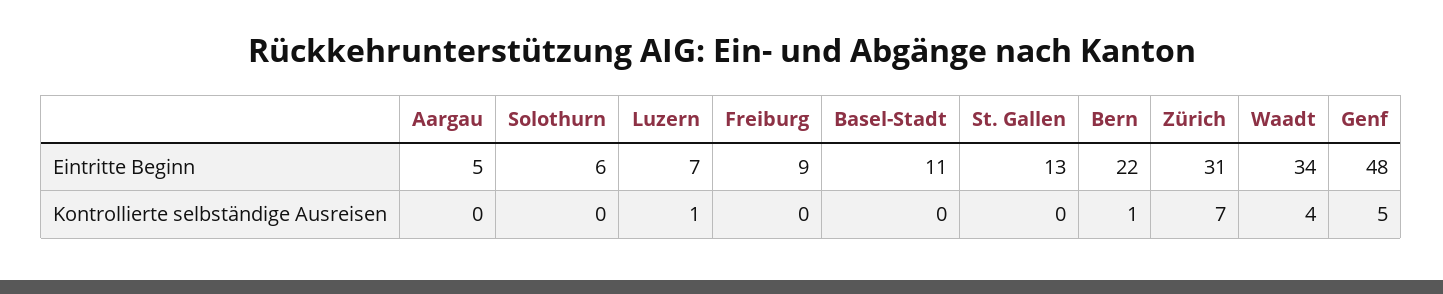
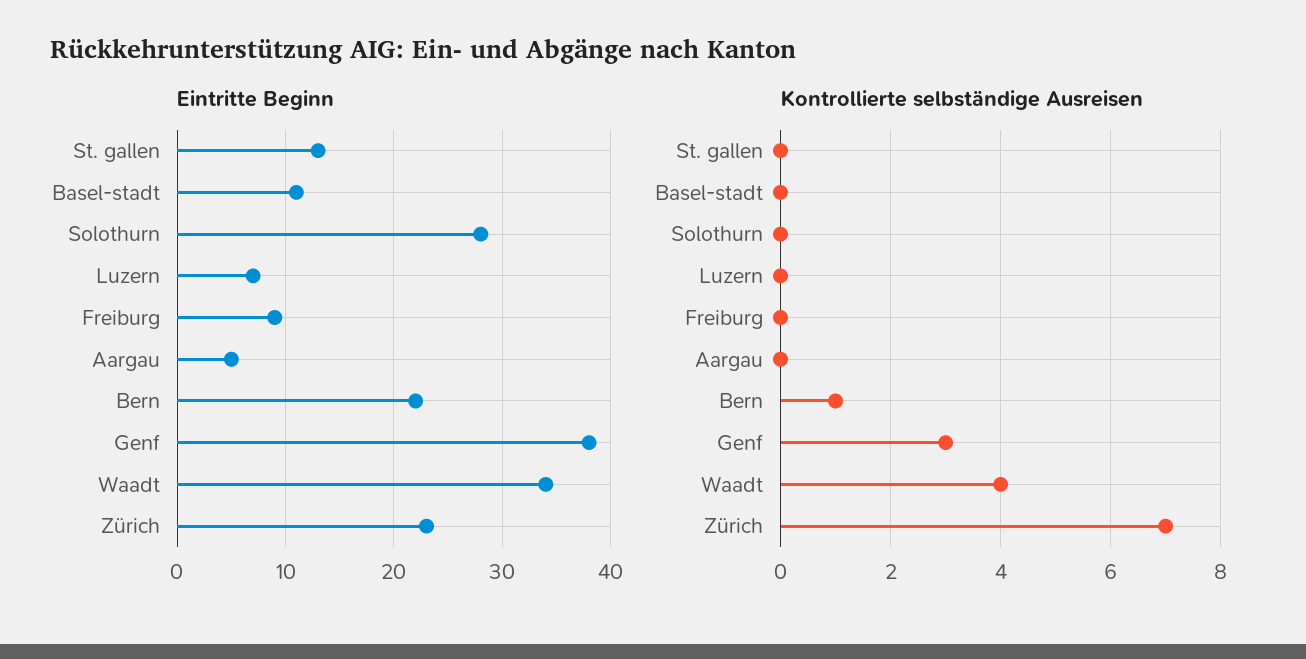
Eintritte Beginn, Solothurn: 6 -> 28
Eintritte Beginn, Zürich: 31 -> 23
Eintritte Beginn, Genf: 48 -> 38
Kontrollierte selbständige Ausreisen, Luzern: 1 -> 0
Kontrollierte selbständige Ausreisen, Genf: 5 -> 3

